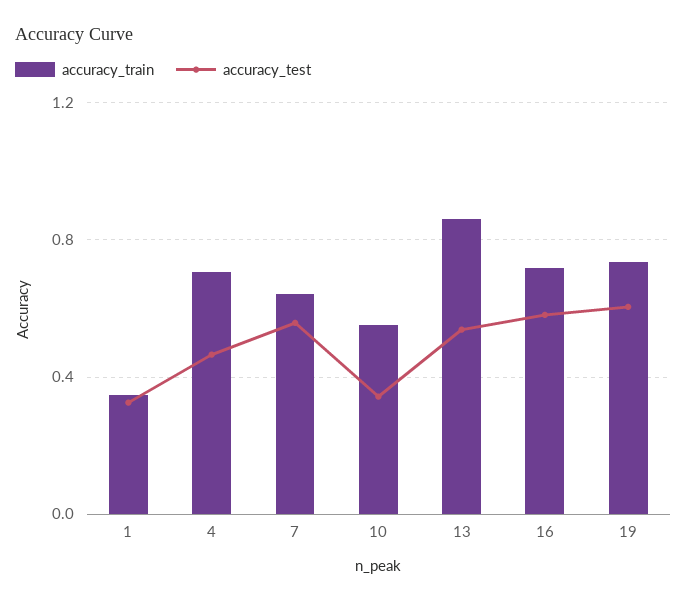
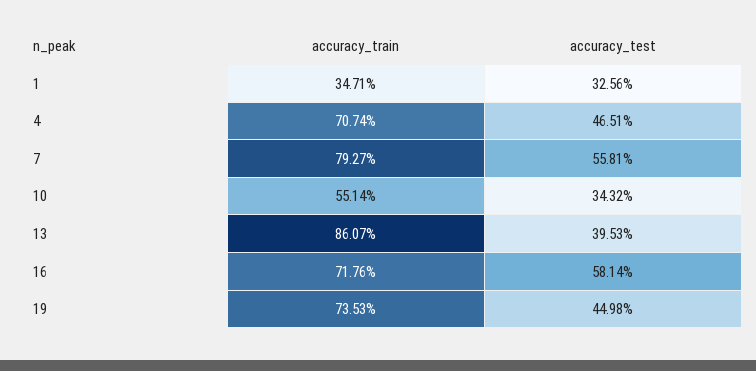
accuracy_train, 7: 0.65 -> 0.7927
accuracy_test, 13: 0.55 -> 0.3953
accuracy_test, 19: 0.6 -> 0.4498

